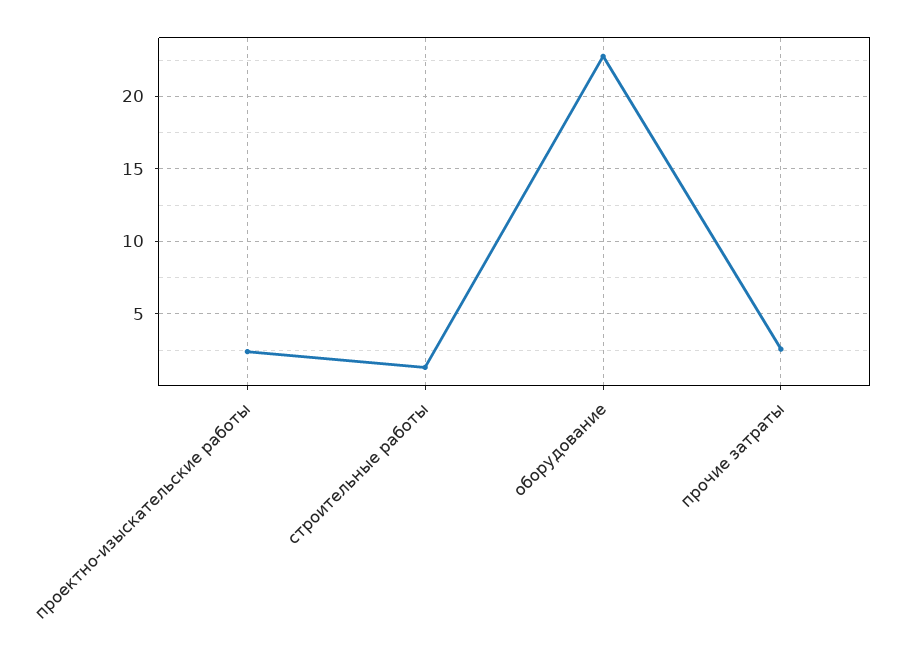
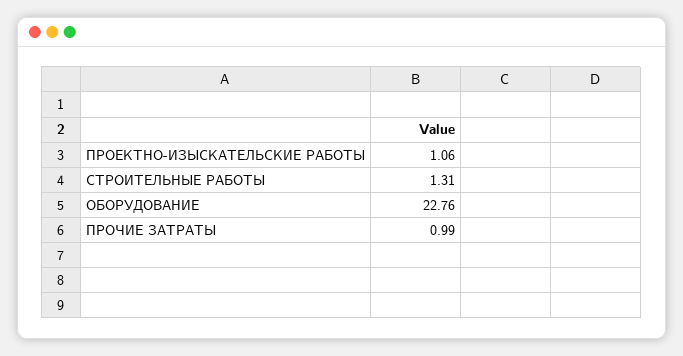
проектно-изыскательские работы: 2.5 -> 1.06
прочие затраты: 2.5 -> 0.99

